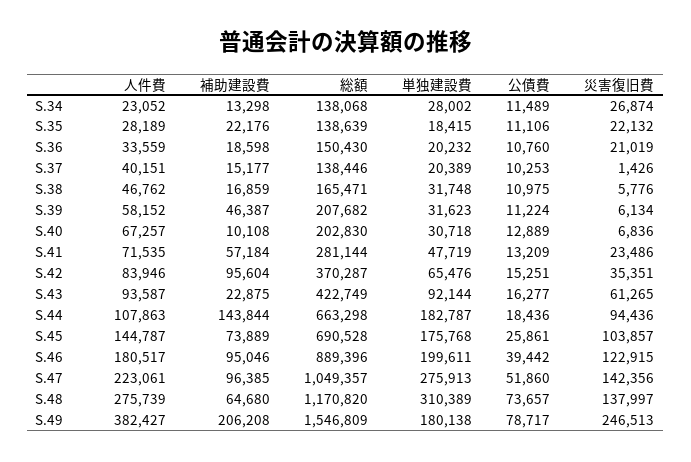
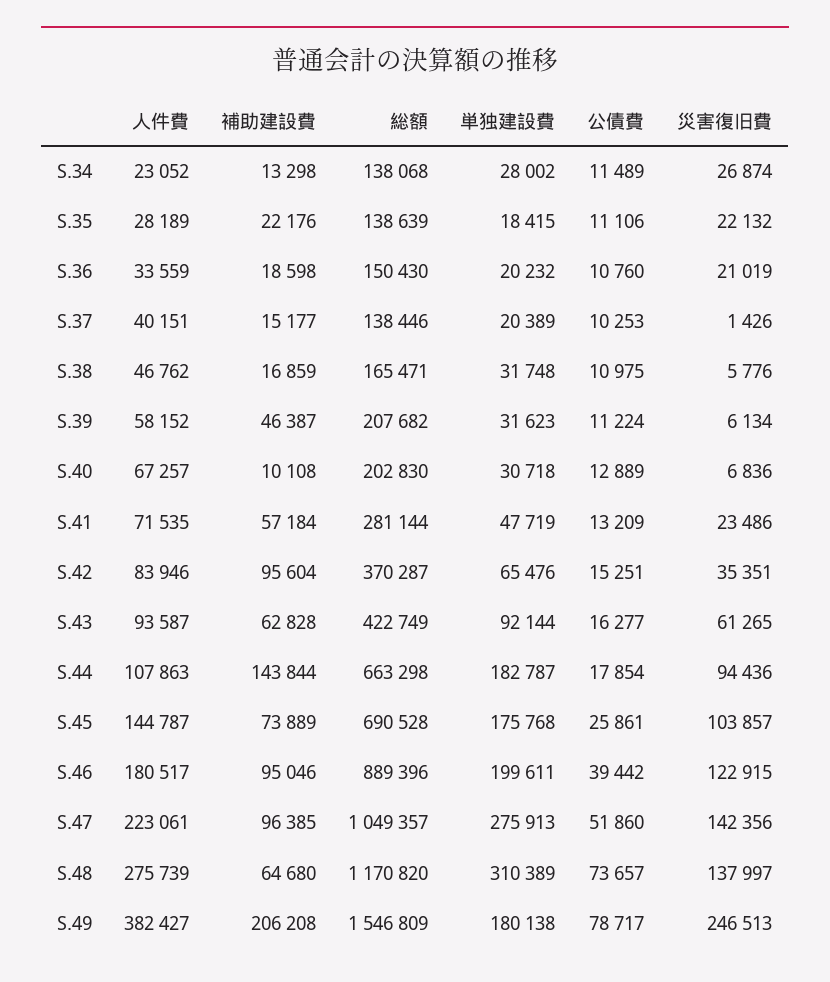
補助建設費, S.43: 22875 -> 62828
公債費, S.44: 18436 -> 17854

